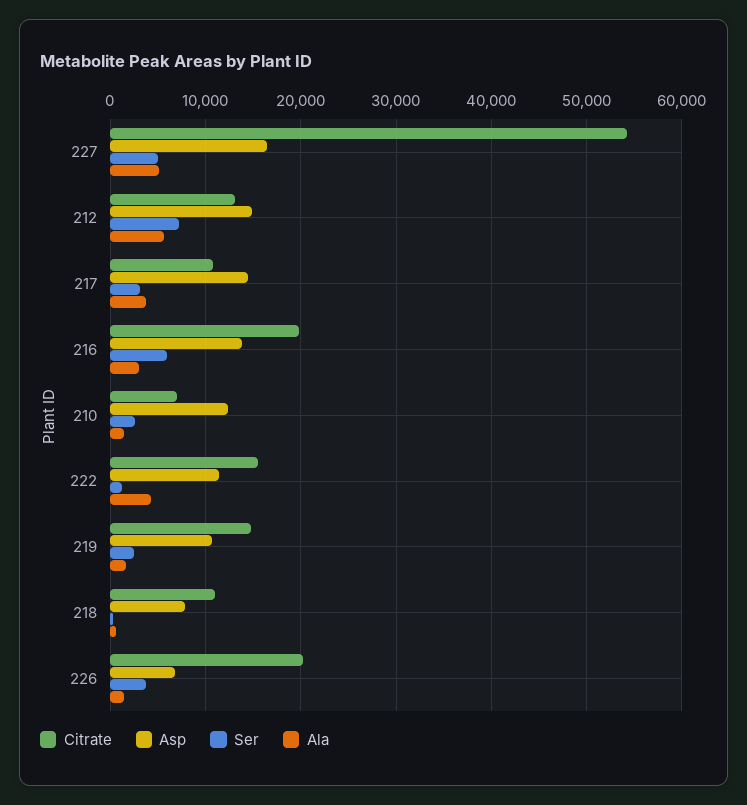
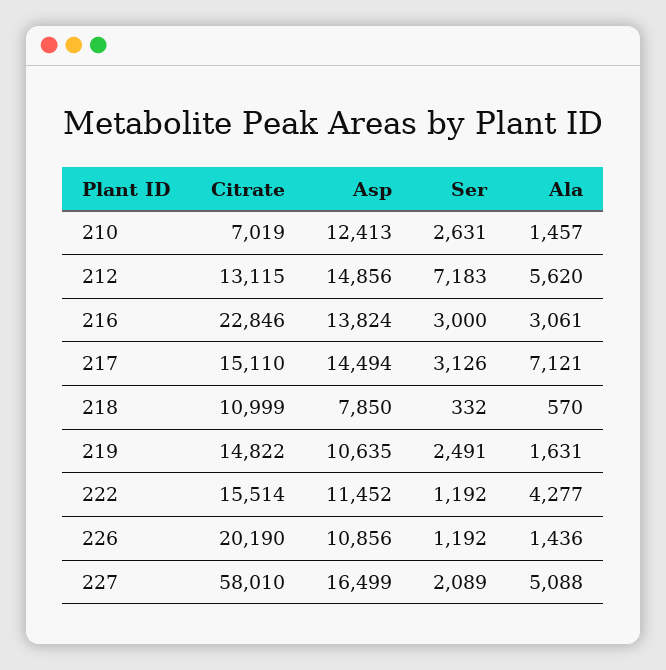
Citrate, 227: 54000 -> 58010
Ser, 227: 5000 -> 2089
Citrate, 217: 11000 -> 15110
Ala, 217: 4000 -> 7121
Citrate, 216: 20000 -> 22846
Ser, 216: 6000 -> 3000
Asp, 226: 7000 -> 10856
Ser, 226: 4000 -> 1192

